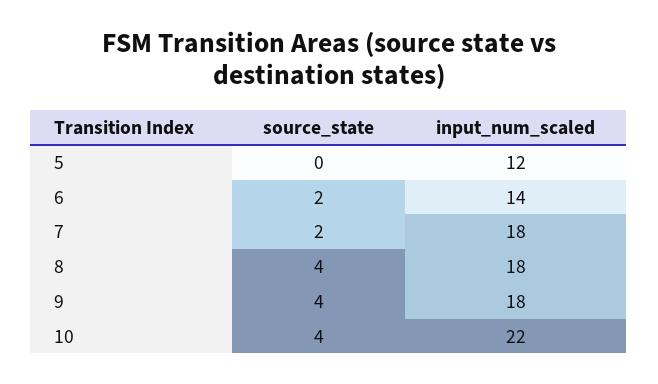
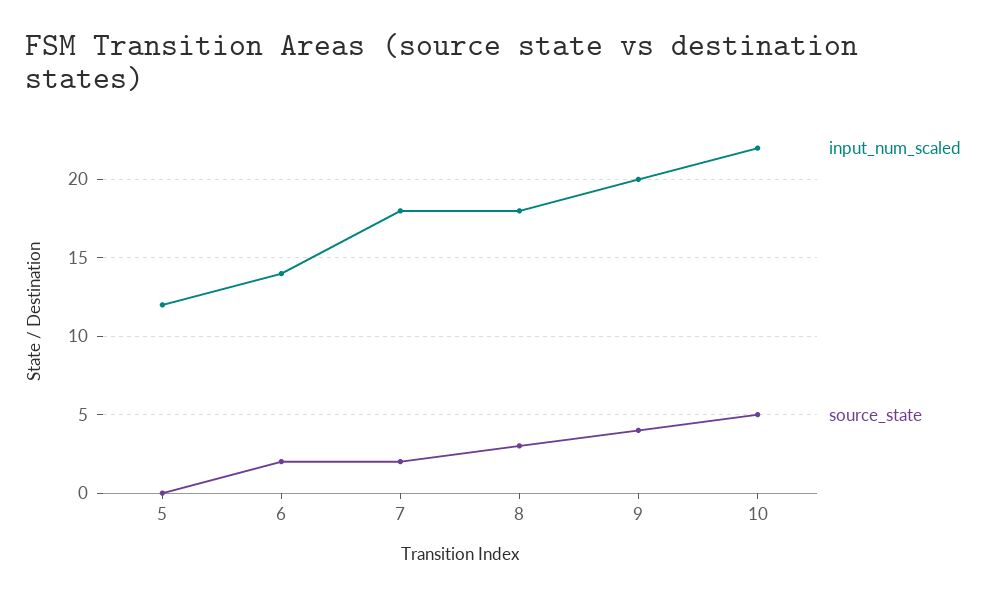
source_state, 8: 4 -> 3
input_num_scaled, 9: 18 -> 20
source_state, 10: 4 -> 5

